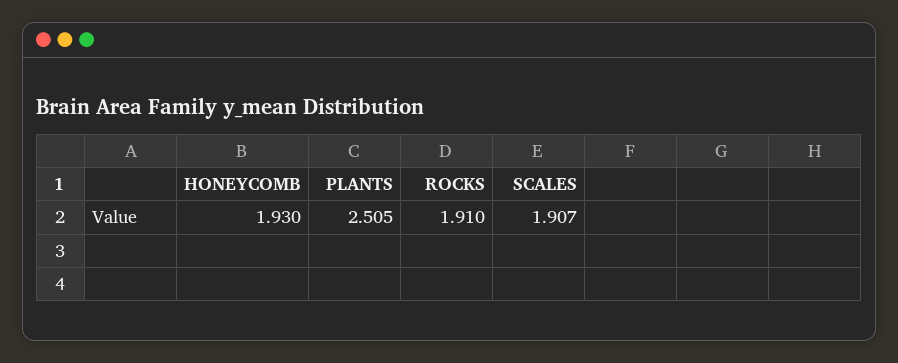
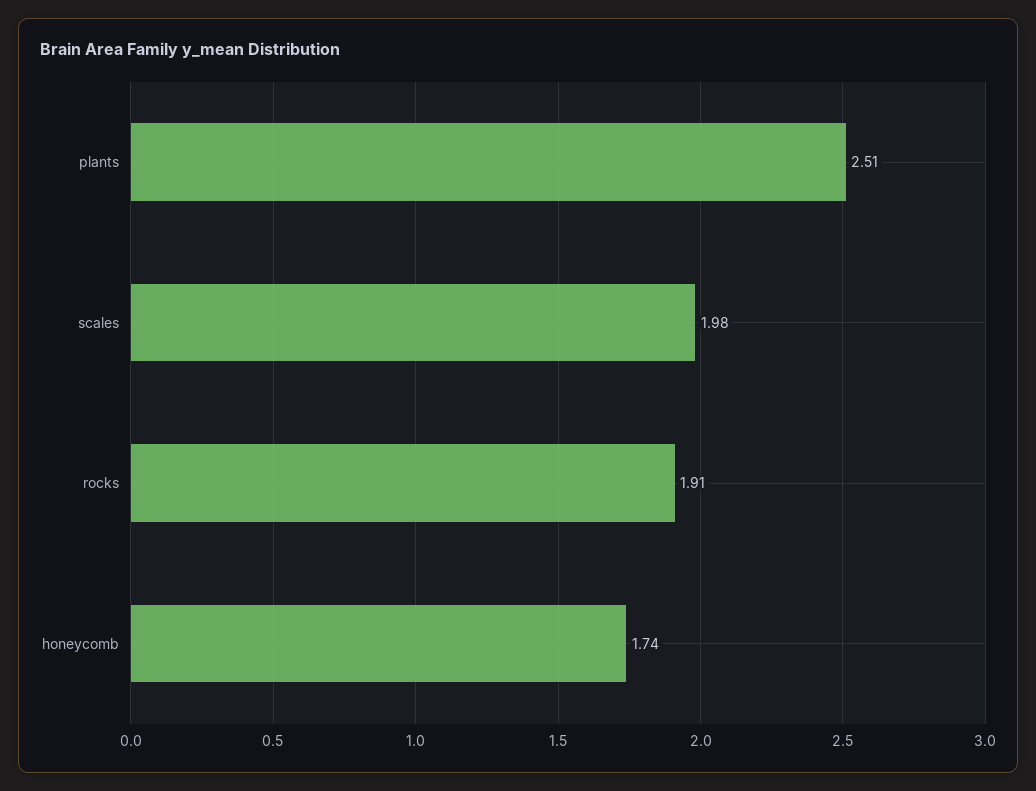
HONEYCOMB: 1.93 -> 1.74
SCALES: 1.907 -> 1.98

